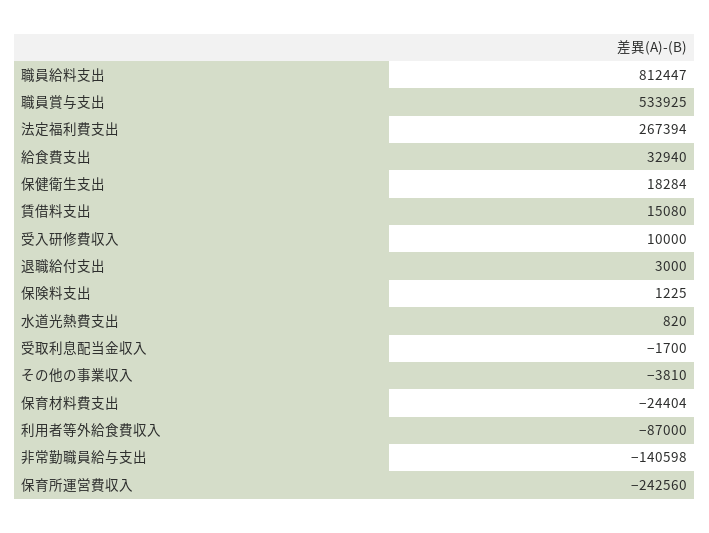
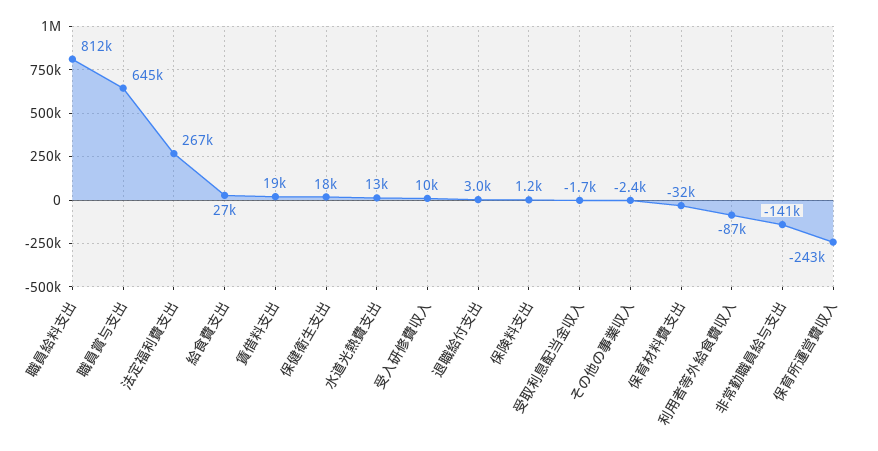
職員賞与支出: 533925 -> 645000
給食費支出: 32940 -> 27000
賃借料支出: 15080 -> 19000
水道光熱費支出: 820 -> 13000
その他の事業収入: -3810 -> -2400
保育材料費支出: -24404 -> -32000

